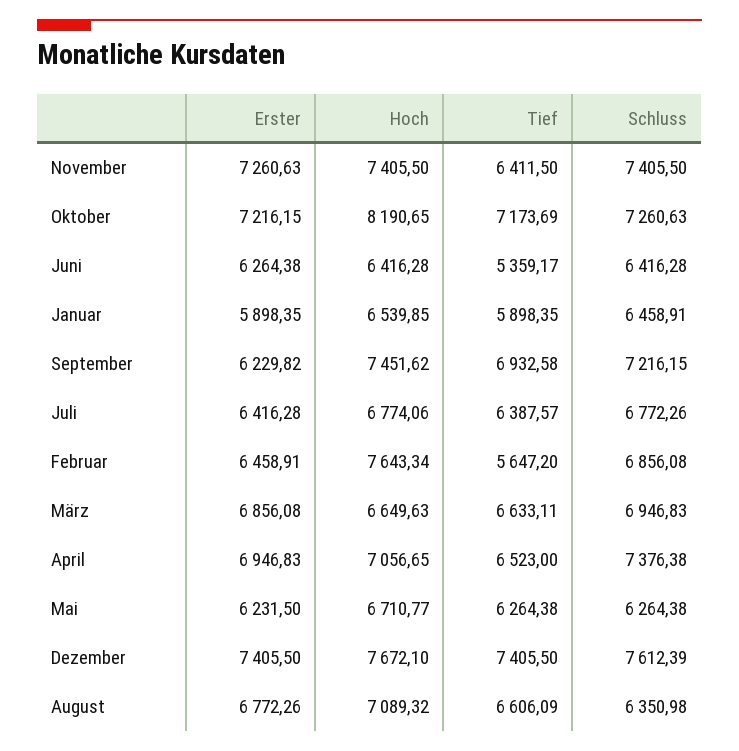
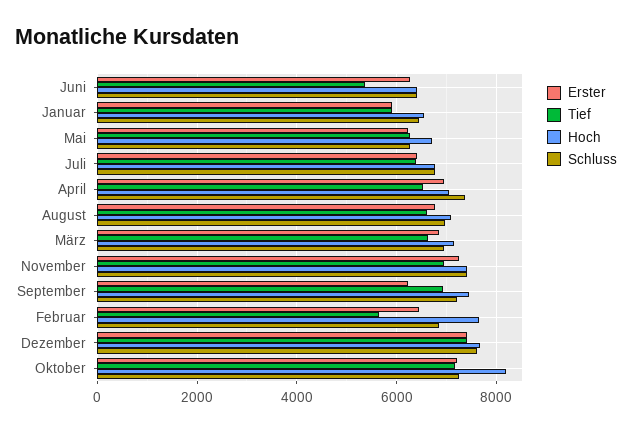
Tief, November: 6411.5 -> 7000
Hoch, März: 6649.63 -> 7200
Schluss, August: 6350.98 -> 7000

